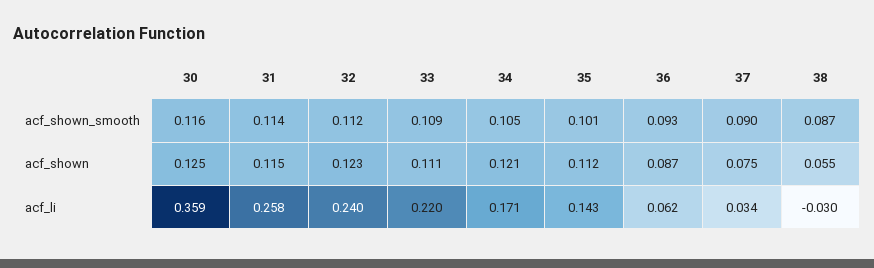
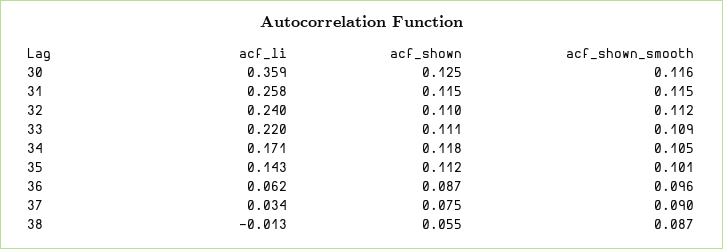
31, acf_shown_smooth: 0.114 -> 0.115
36, acf_shown_smooth: 0.093 -> 0.096
32, acf_shown: 0.123 -> 0.11
34, acf_shown: 0.121 -> 0.118
38, acf_li: -0.03 -> -0.013

